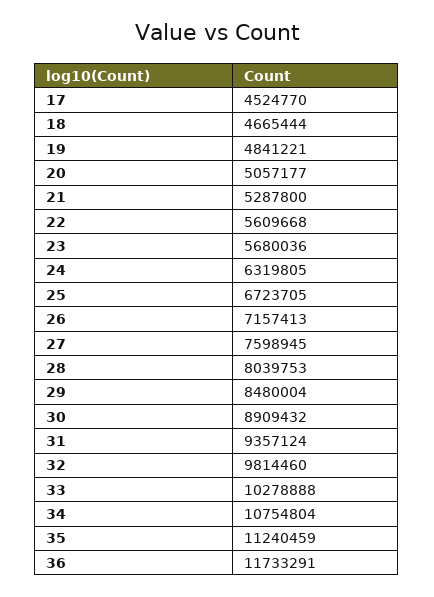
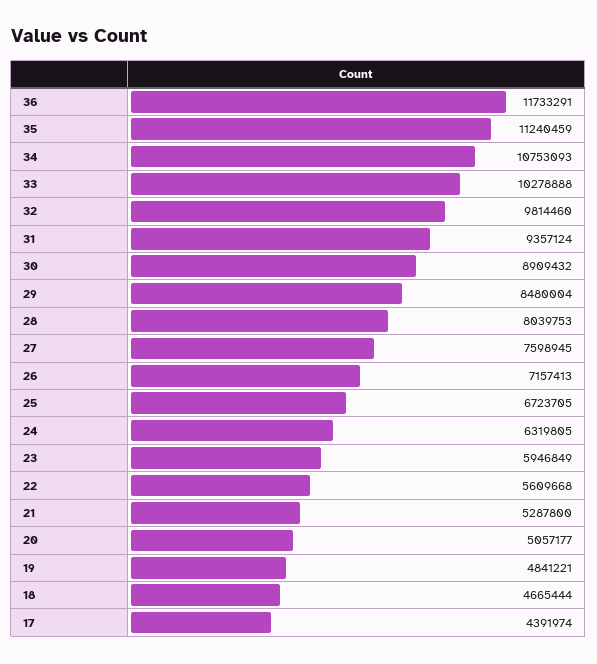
17: 4524770 -> 4391974
23: 5680036 -> 5946849
34: 10754804 -> 10753093

